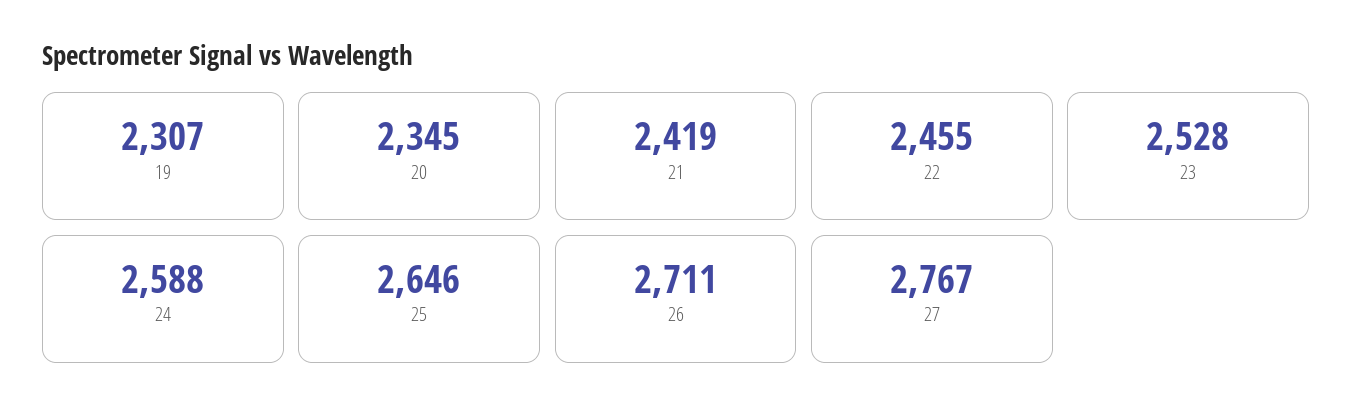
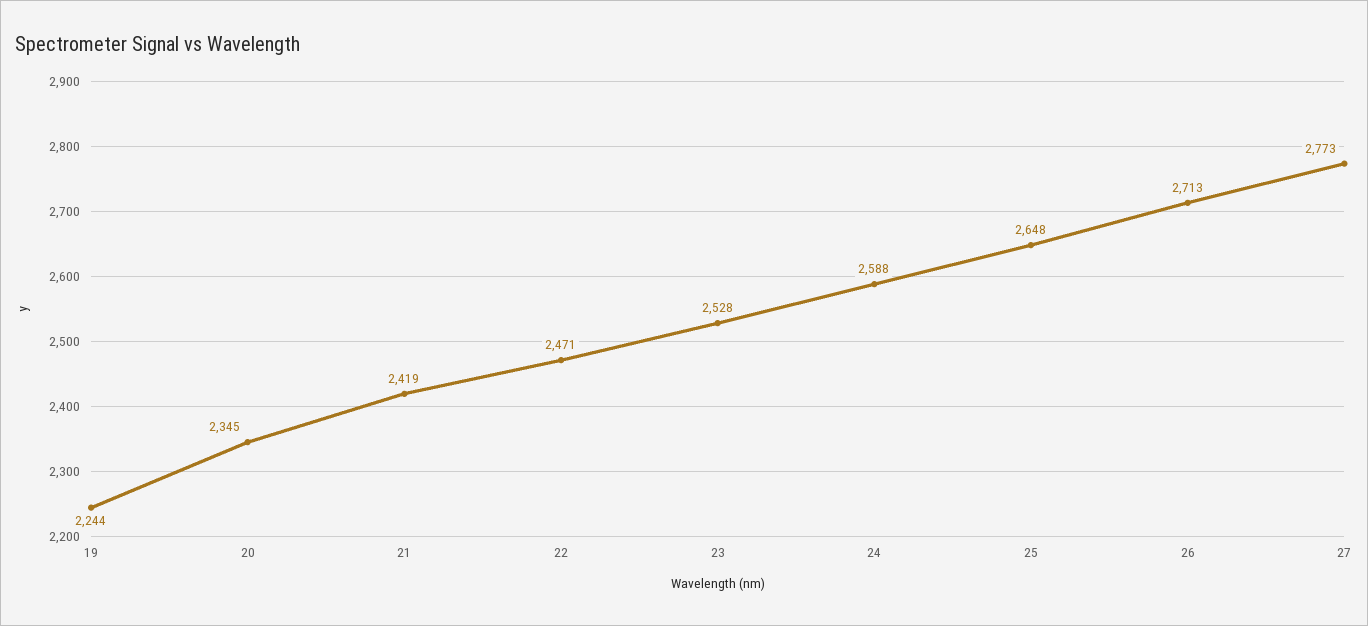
19: 2307 -> 2244
22: 2455 -> 2471
25: 2646 -> 2648
26: 2711 -> 2713
27: 2767 -> 2773

